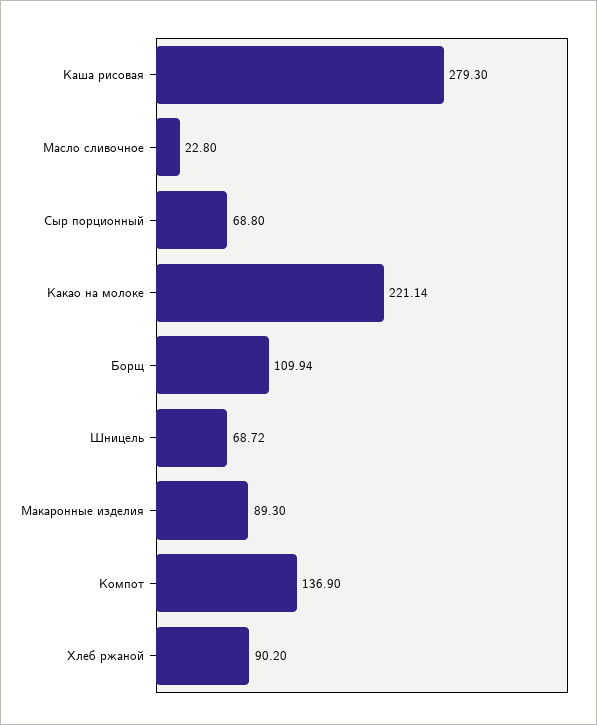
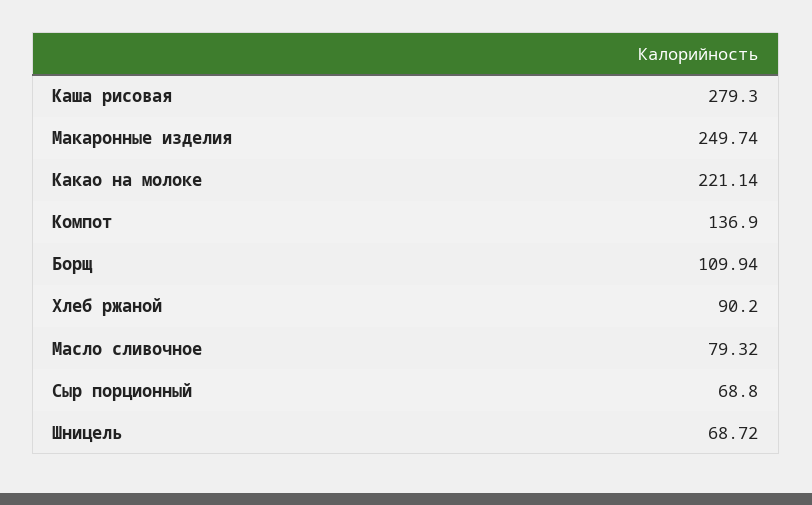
Масло сливочное: 22.8 -> 79.32
Макаронные изделия: 89.3 -> 249.74

